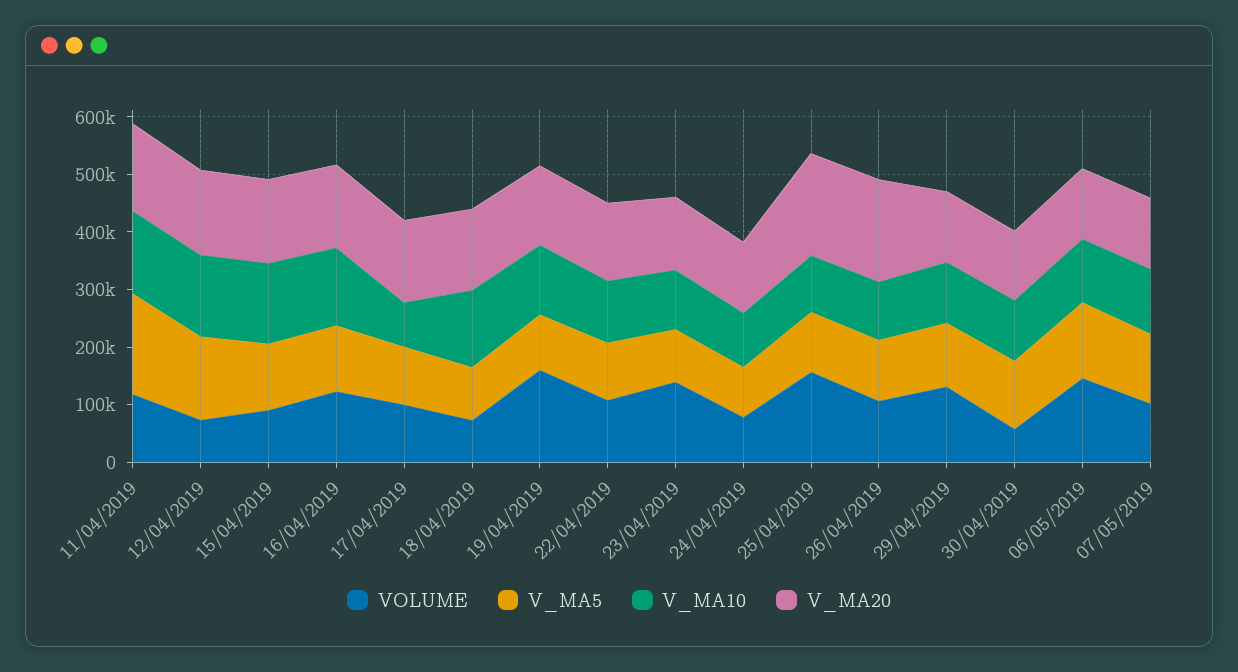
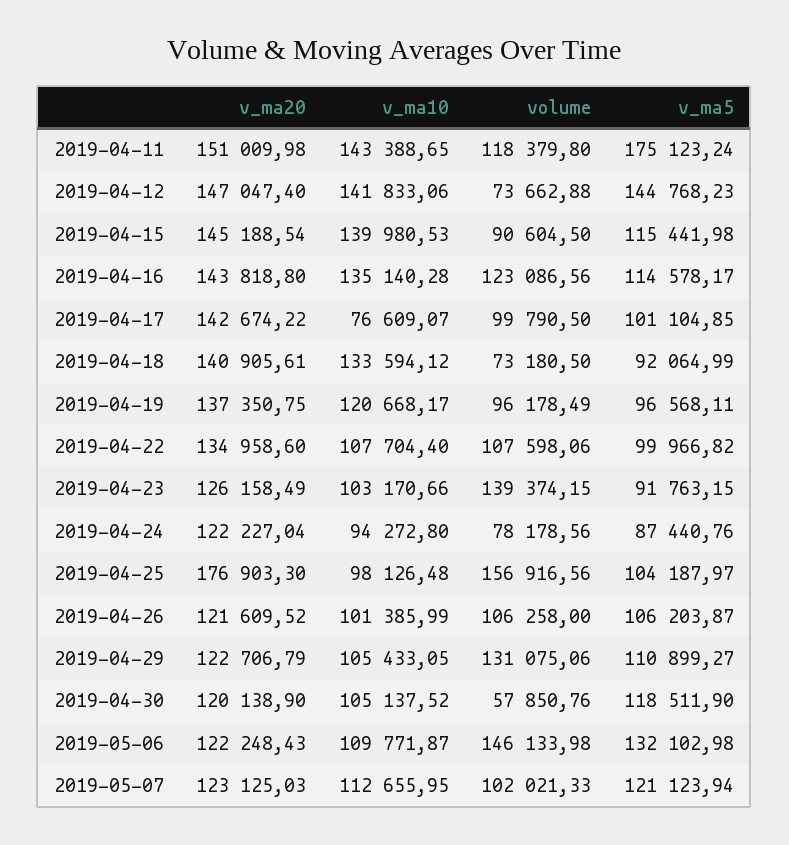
VOLUME, 19/04/2019: 160000 -> 96178.49
V_MA20, 26/04/2019: 180000 -> 121609.52

